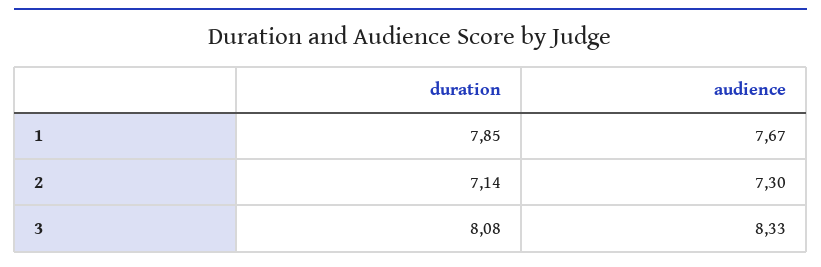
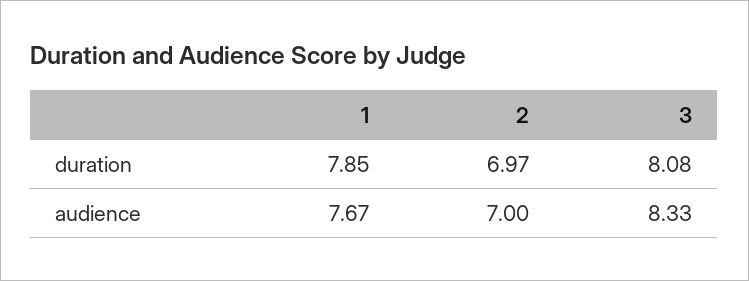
duration, 2: 7.14 -> 6.97
audience, 2: 7.3 -> 7

